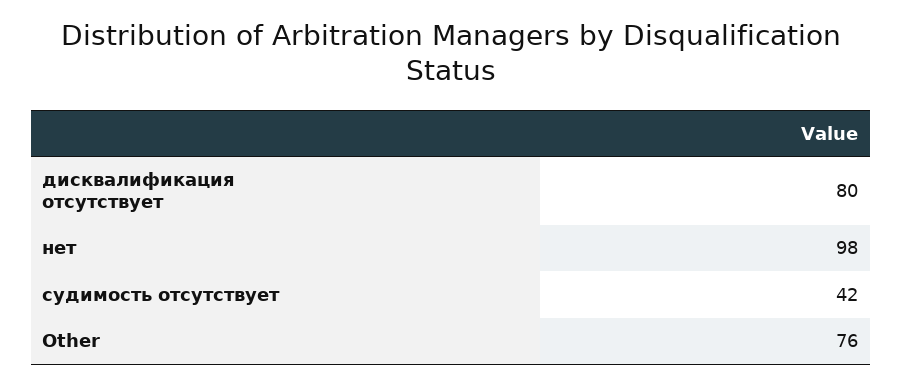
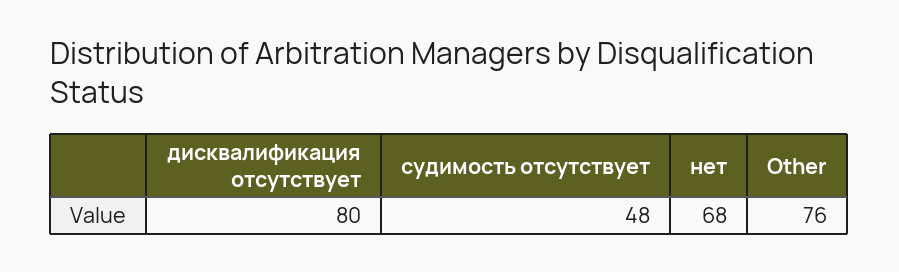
нет: 98 -> 68
судимость отсутствует: 42 -> 48

